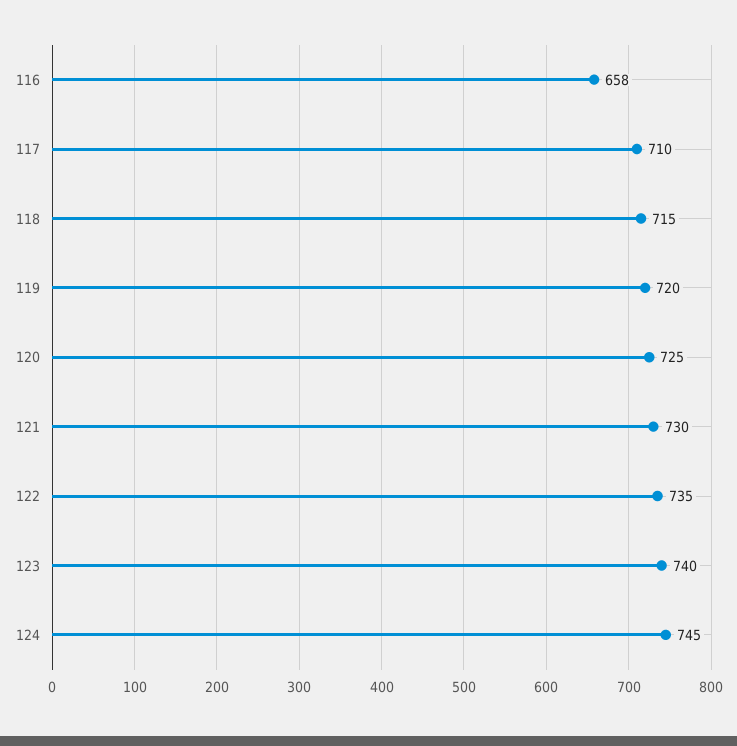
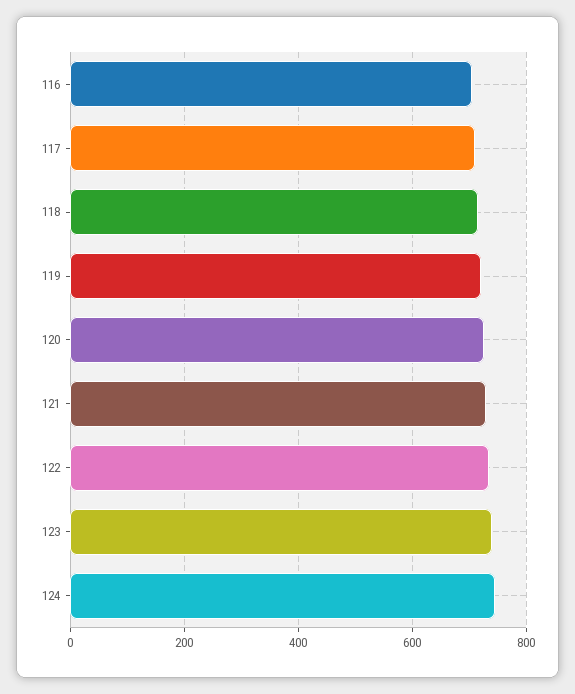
116: 658 -> 700

